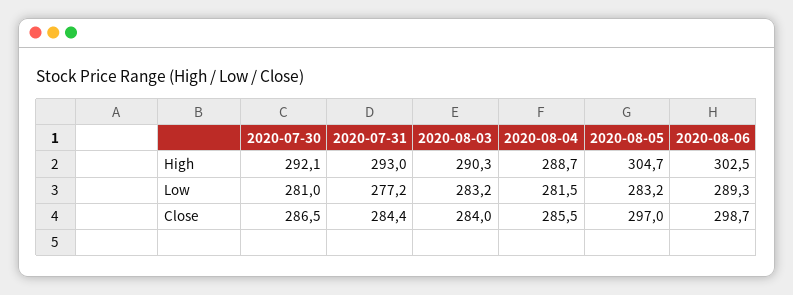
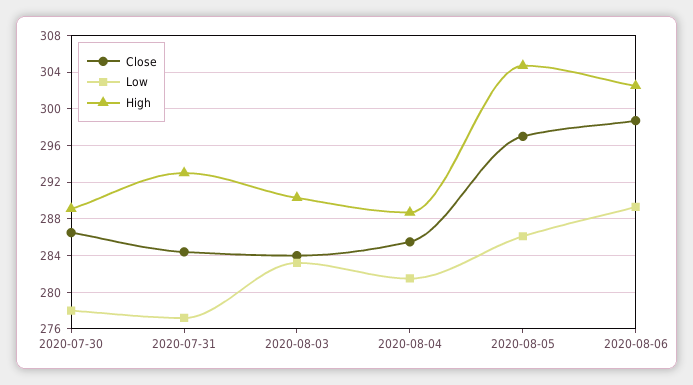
High, 2020-07-30: 292.1 -> 289
Low, 2020-07-30: 281 -> 278
Low, 2020-08-05: 283.2 -> 286

